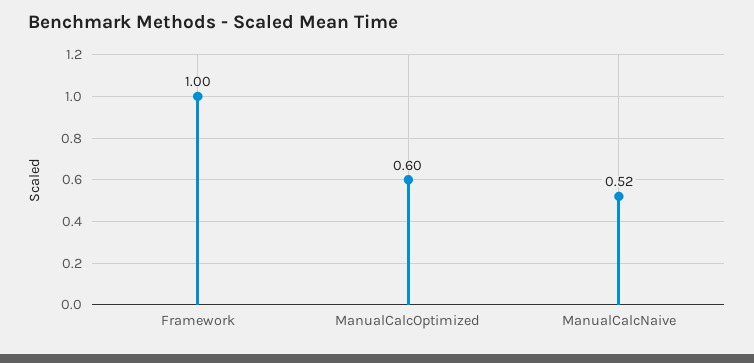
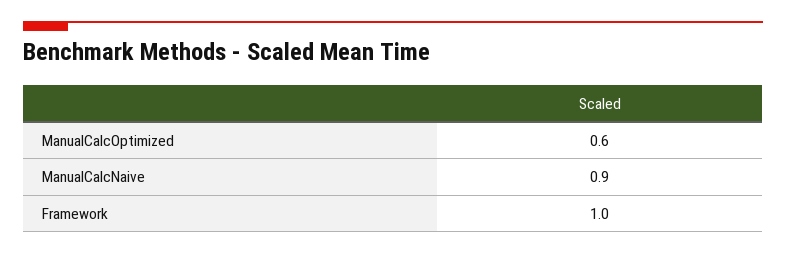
ManualCalcNaive: 0.52 -> 0.9

